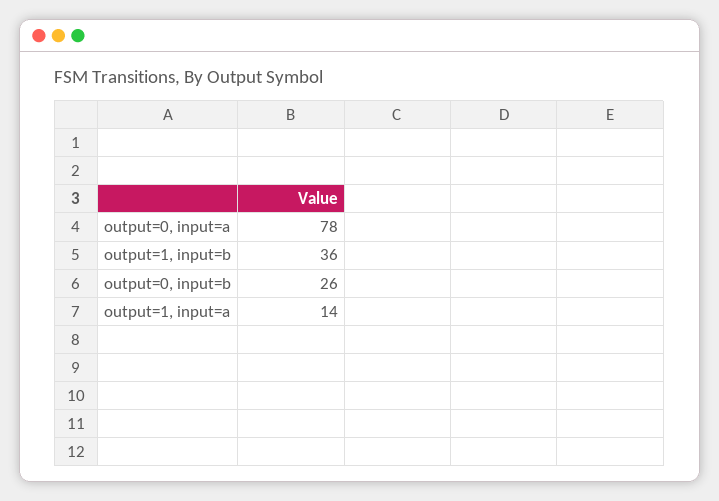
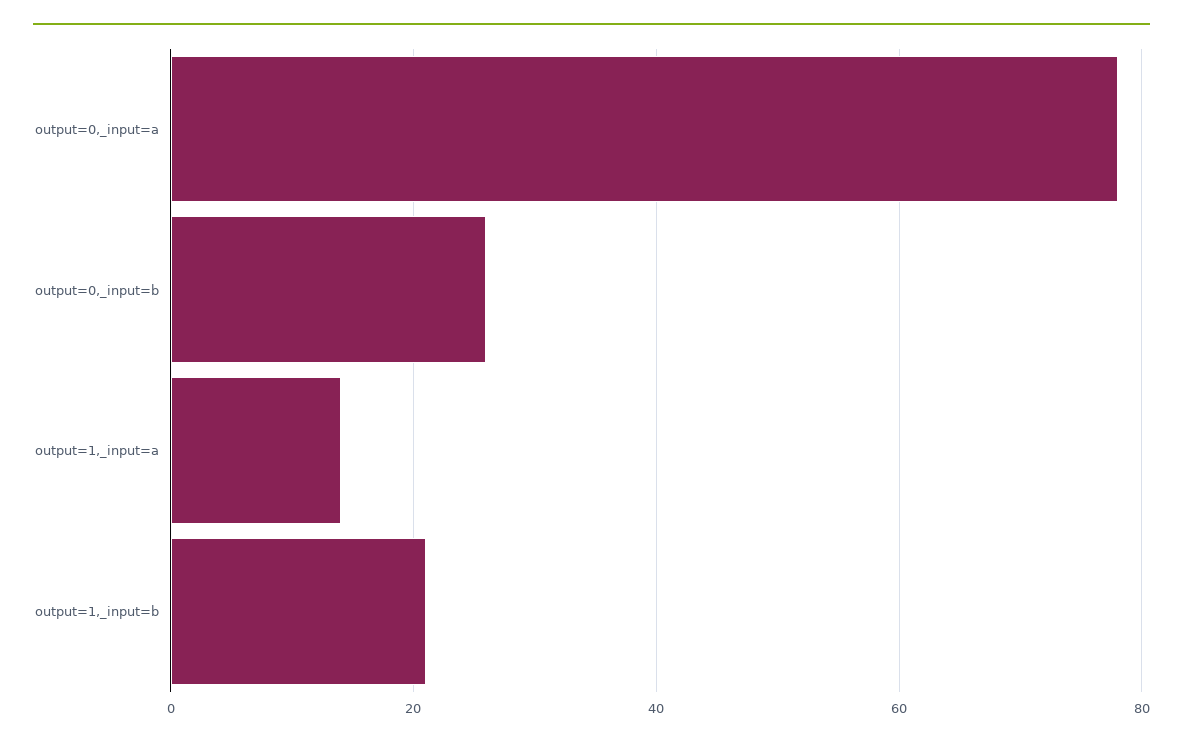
output=1, input=b: 36 -> 20

